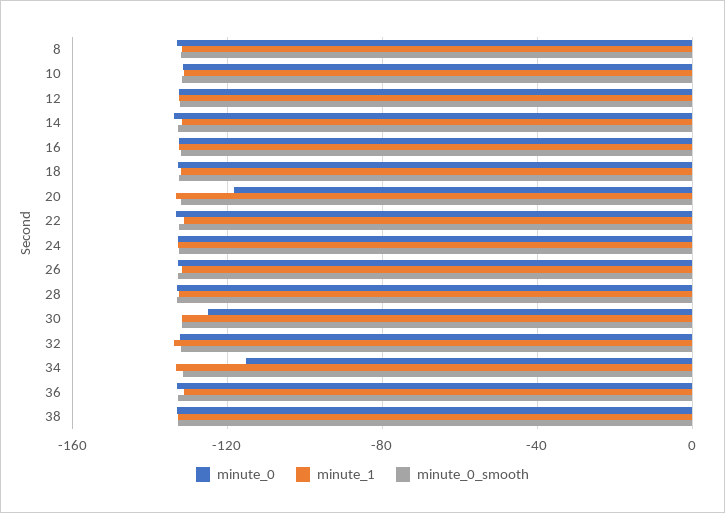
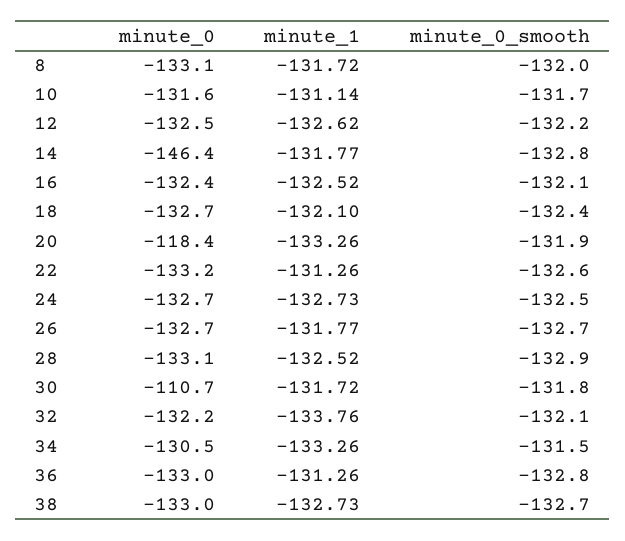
minute_0, 14: -135 -> -146.4
minute_0, 30: -125 -> -110.7
minute_0, 34: -115 -> -130.5

